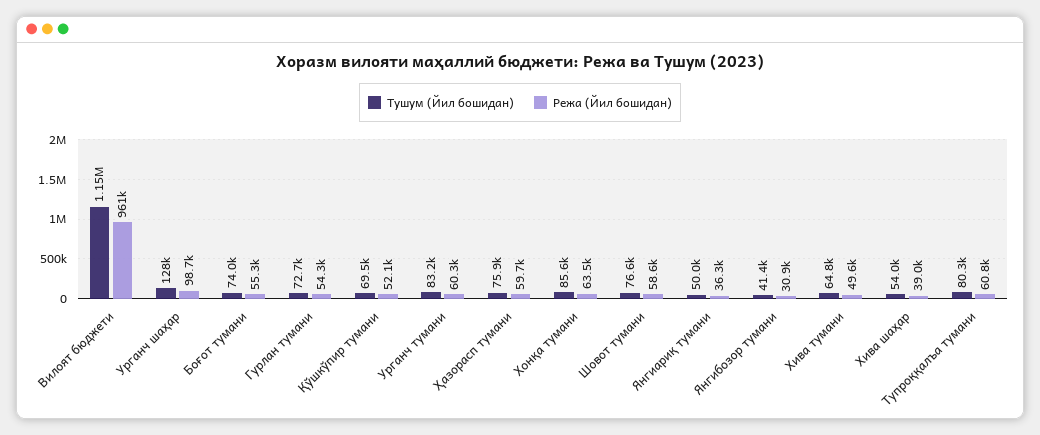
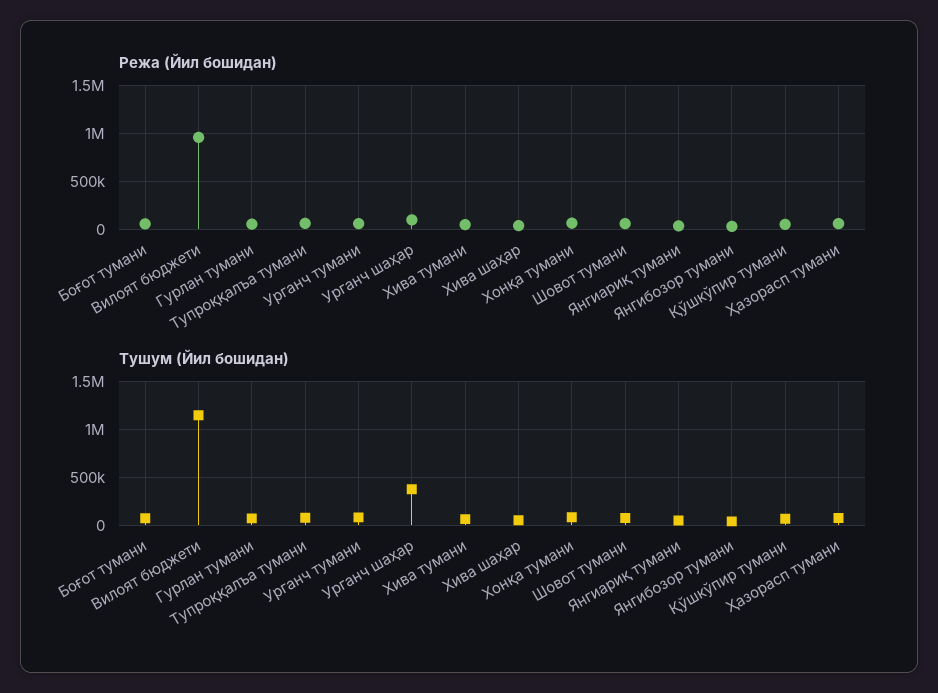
Тушум (Йил бошидан), Урганч шаҳар: 128000 -> 400000

